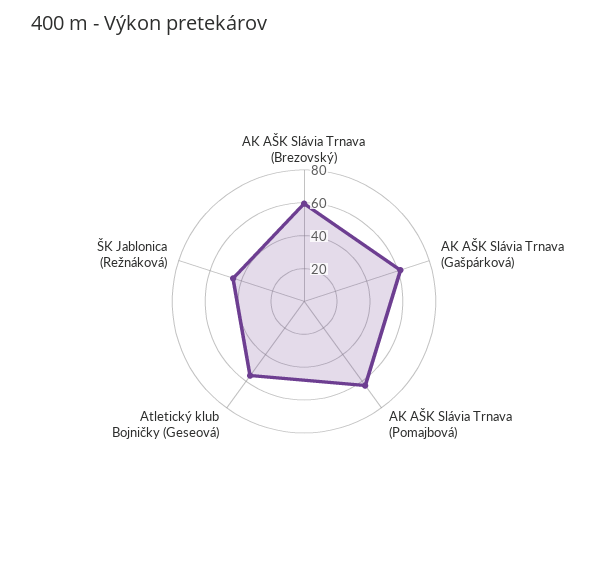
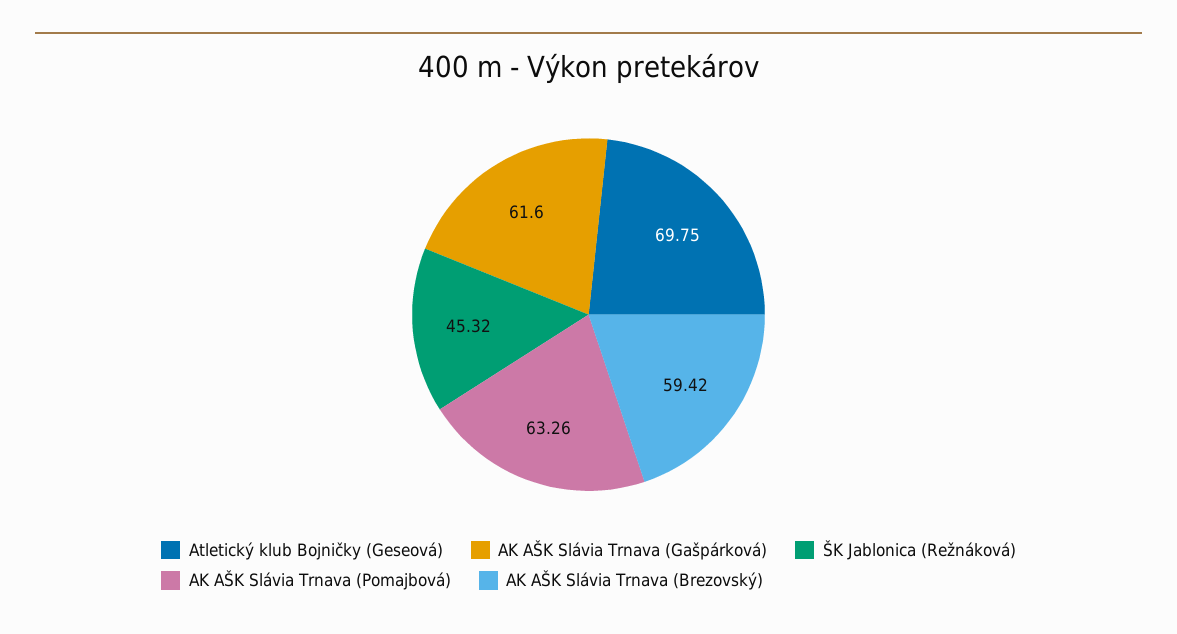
Atletický klub Bojničky (Geseová): 55 -> 69.75

